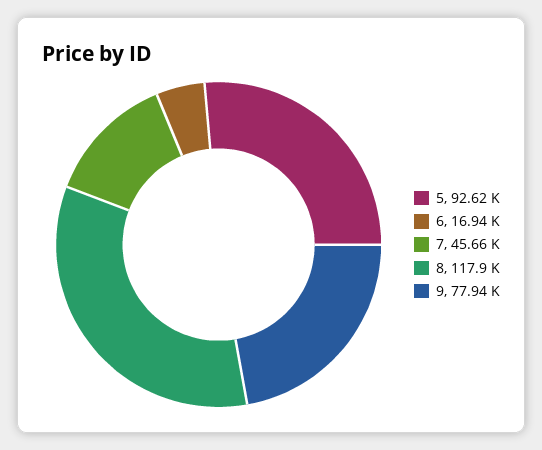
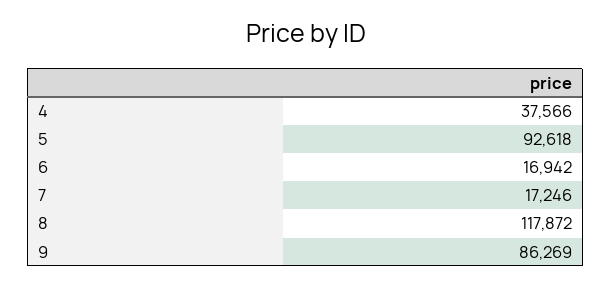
7: 45660 -> 17246
9: 77940 -> 86269
4: none -> 37566

